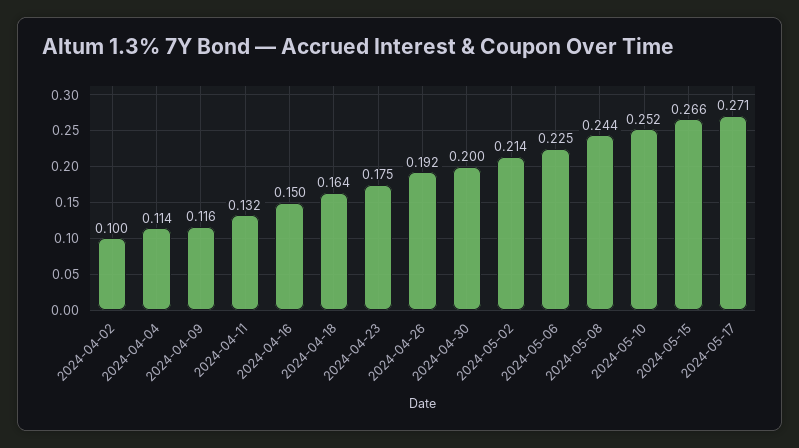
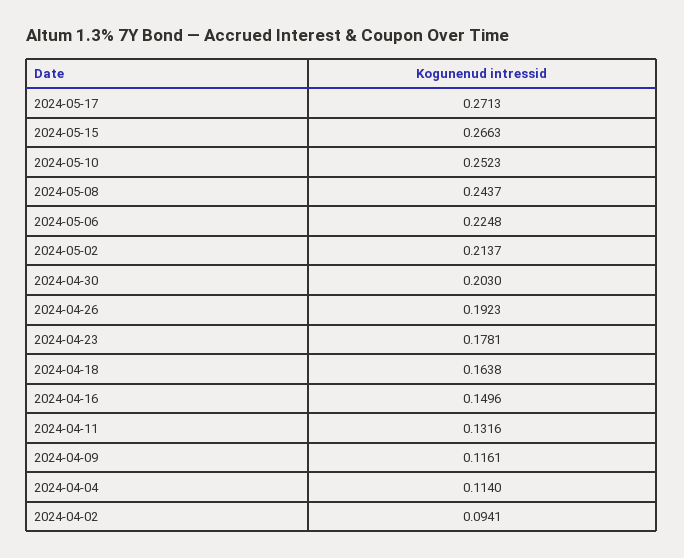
2024-04-02: 0.1 -> 0.0941
2024-04-23: 0.175 -> 0.1781
2024-04-30: 0.2 -> 0.203

